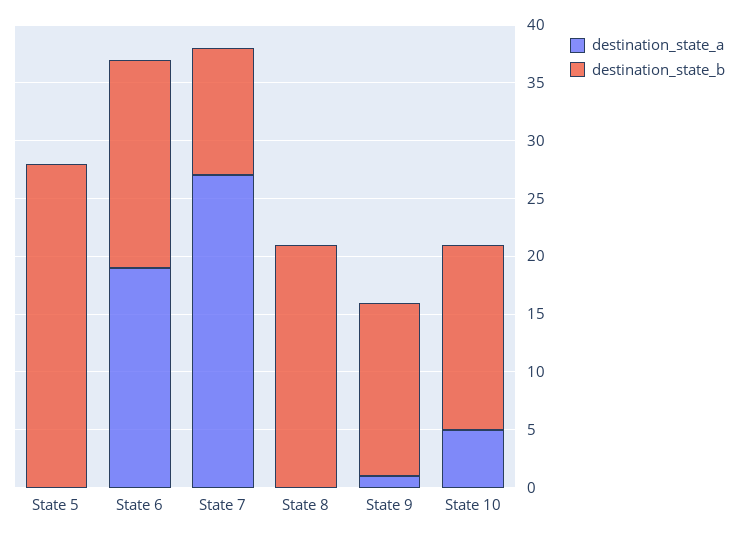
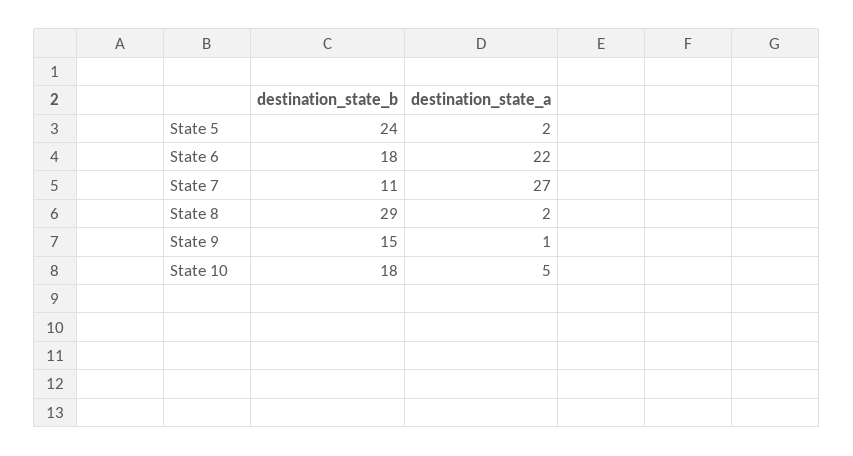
destination_state_a, State 5: 0 -> 2
destination_state_b, State 5: 28 -> 24
destination_state_a, State 6: 19 -> 22
destination_state_a, State 8: 0 -> 2
destination_state_b, State 8: 21 -> 29
destination_state_b, State 10: 16 -> 18

